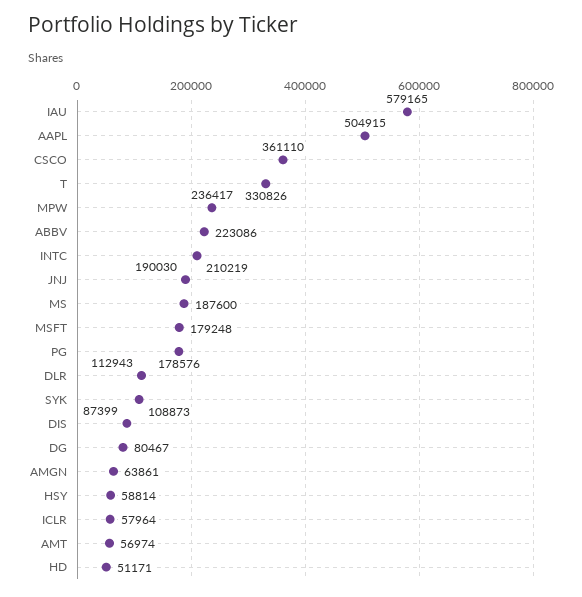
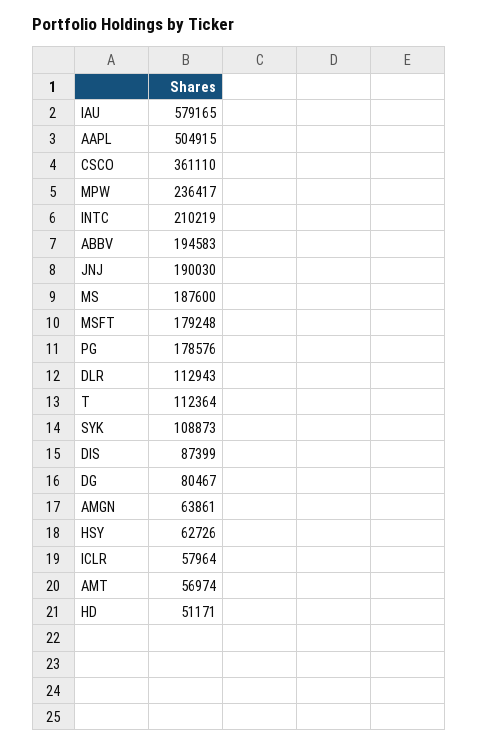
T: 330826 -> 112364
ABBV: 223086 -> 194583
HSY: 58814 -> 62726

